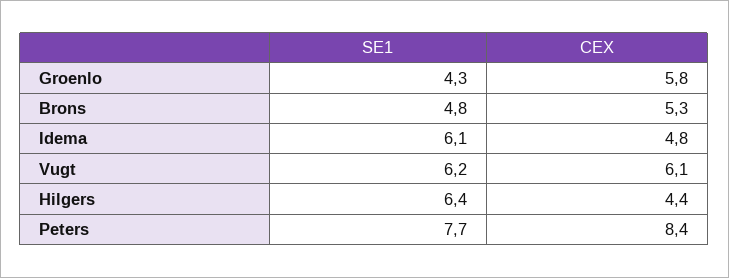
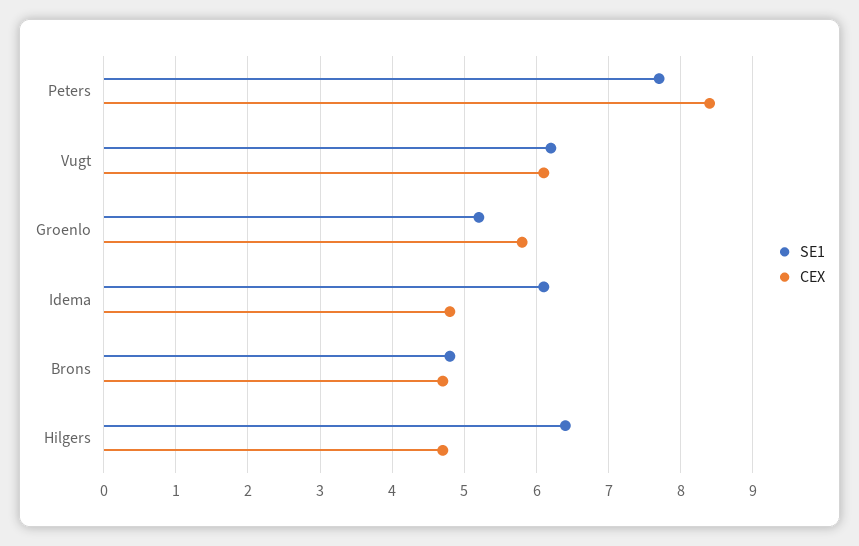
SE1, Groenlo: 4.3 -> 5.2
CEX, Brons: 5.3 -> 4.7
CEX, Hilgers: 4.4 -> 4.7

